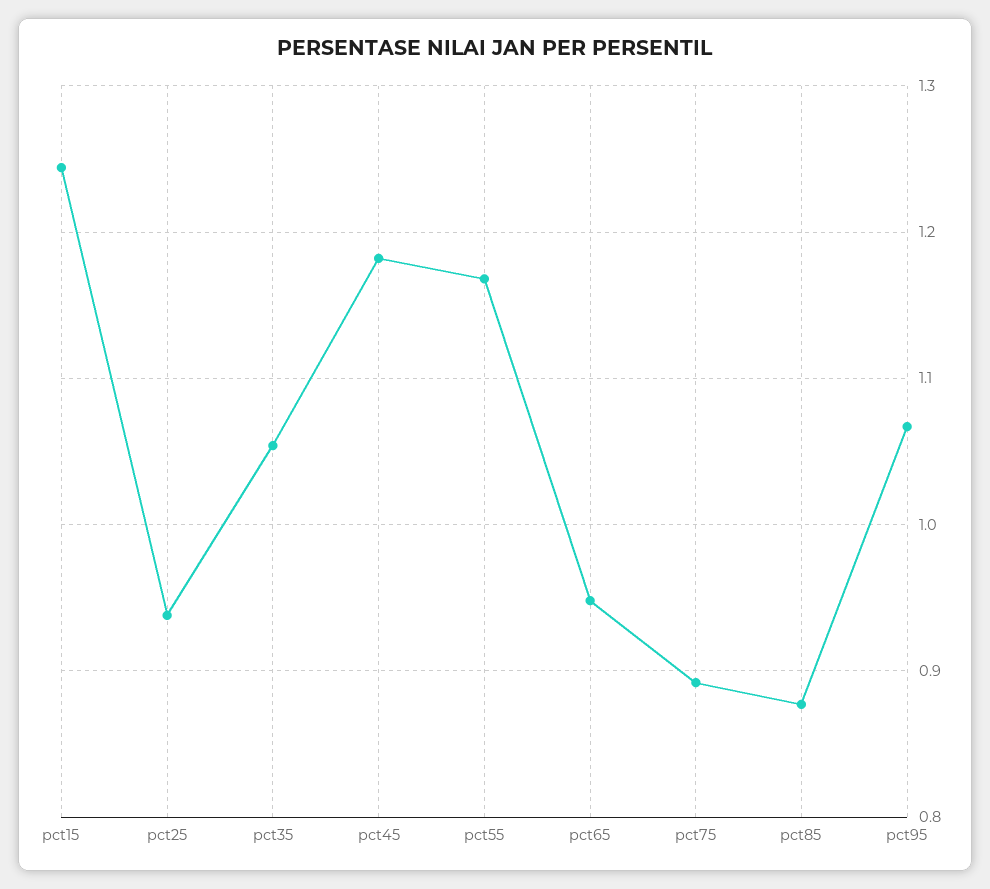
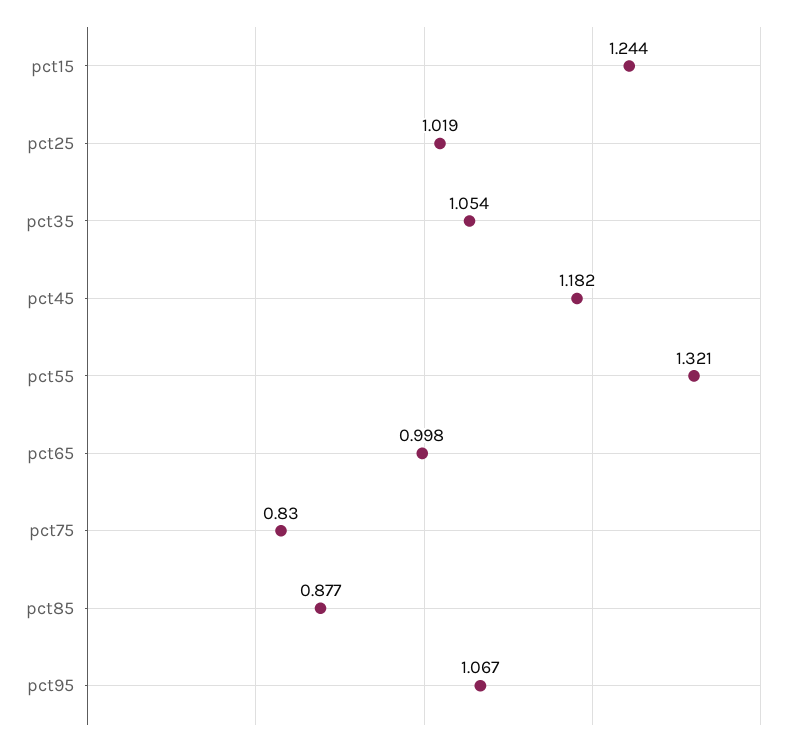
pct25: 0.94 -> 1.019
pct55: 1.17 -> 1.321
pct65: 0.95 -> 0.998
pct75: 0.89 -> 0.83

